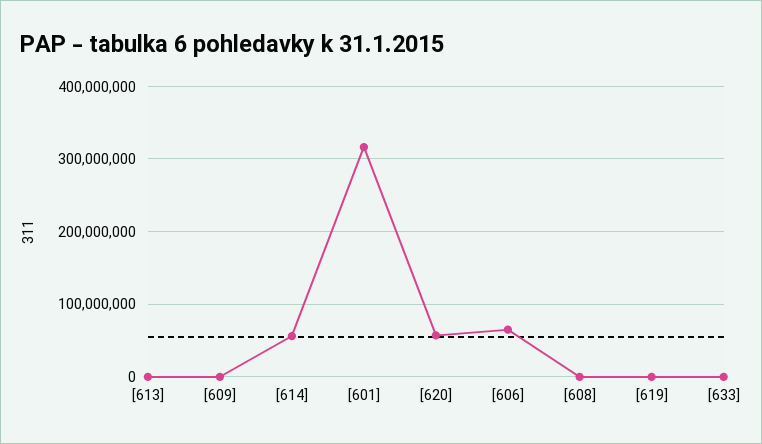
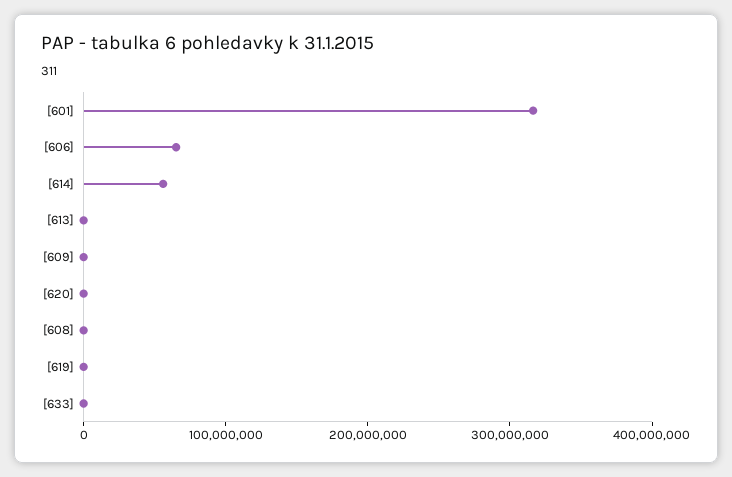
[620]: 60000000 -> 0

